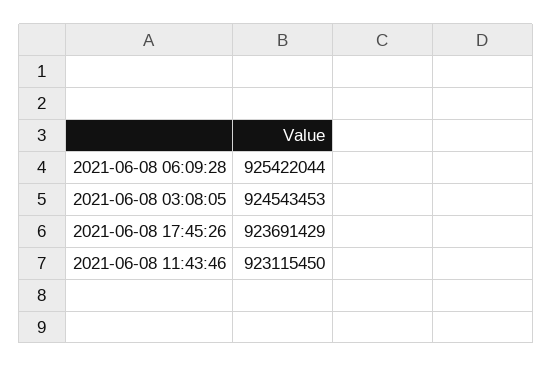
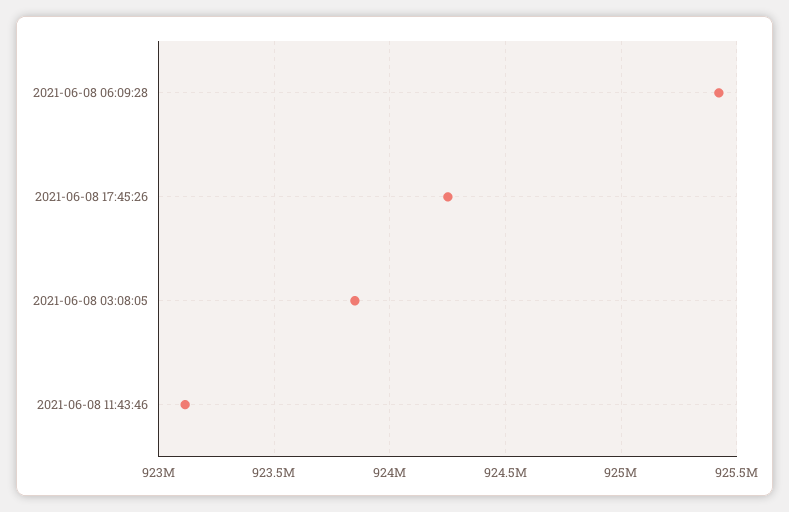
2021-06-08 03:08:05: 924543453 -> 923850000
2021-06-08 17:45:26: 923691429 -> 924250000

